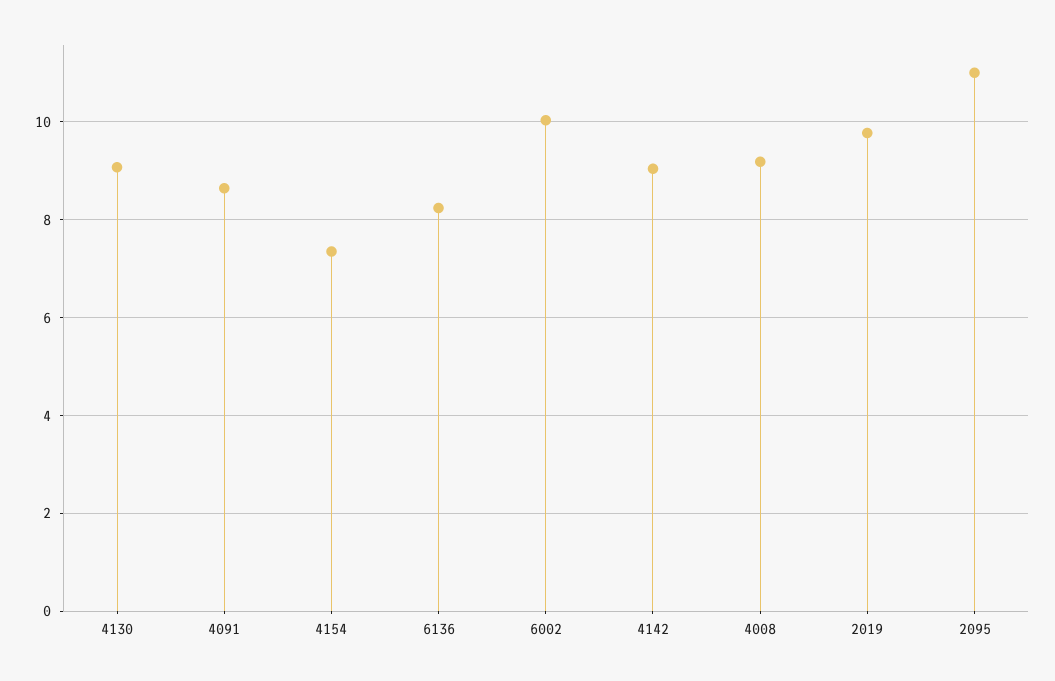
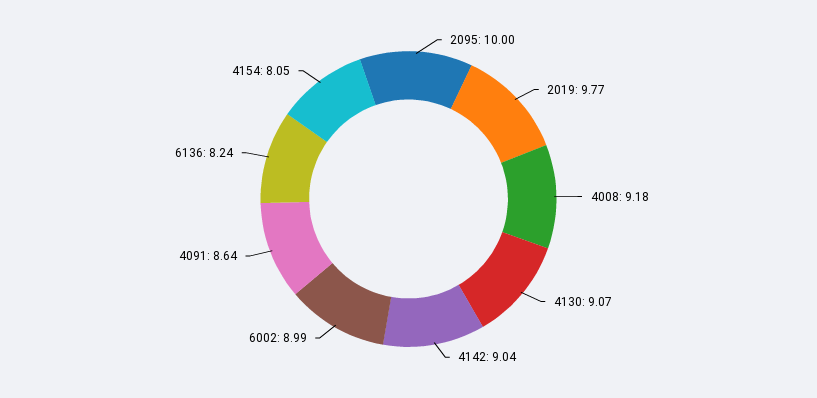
4154: 7.4 -> 8.05
6002: 10 -> 8.99
2095: 11 -> 10

